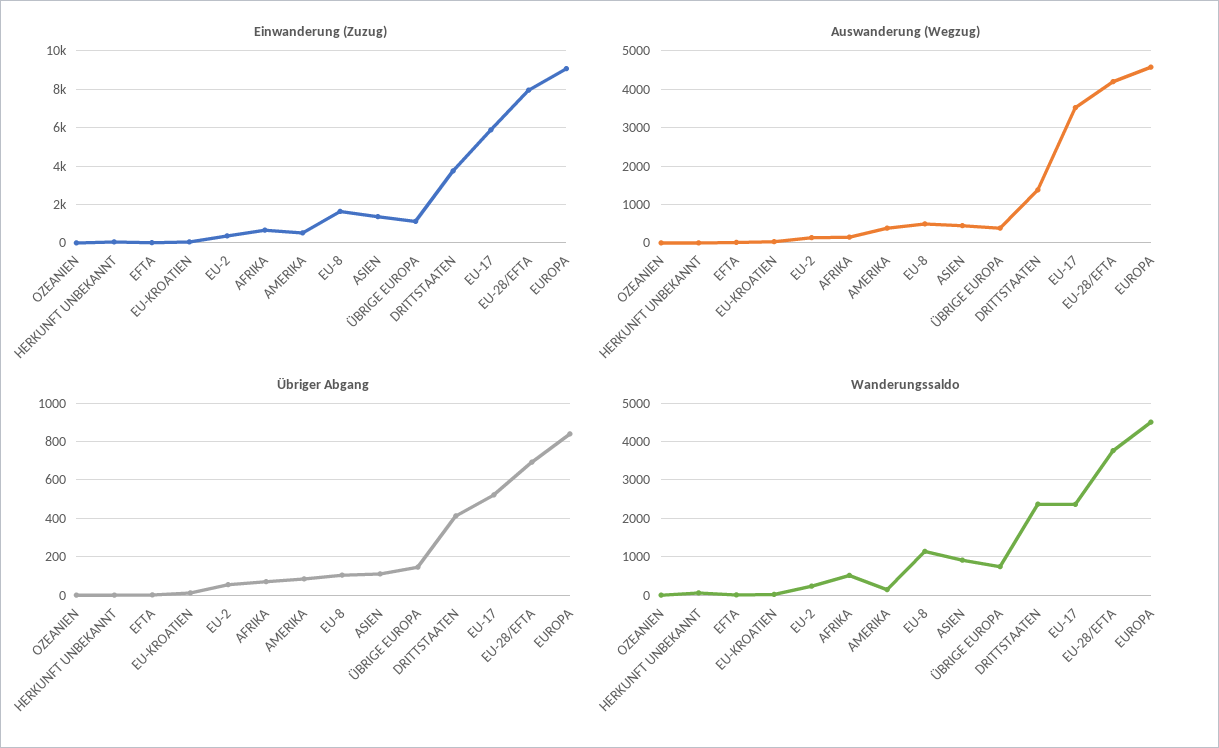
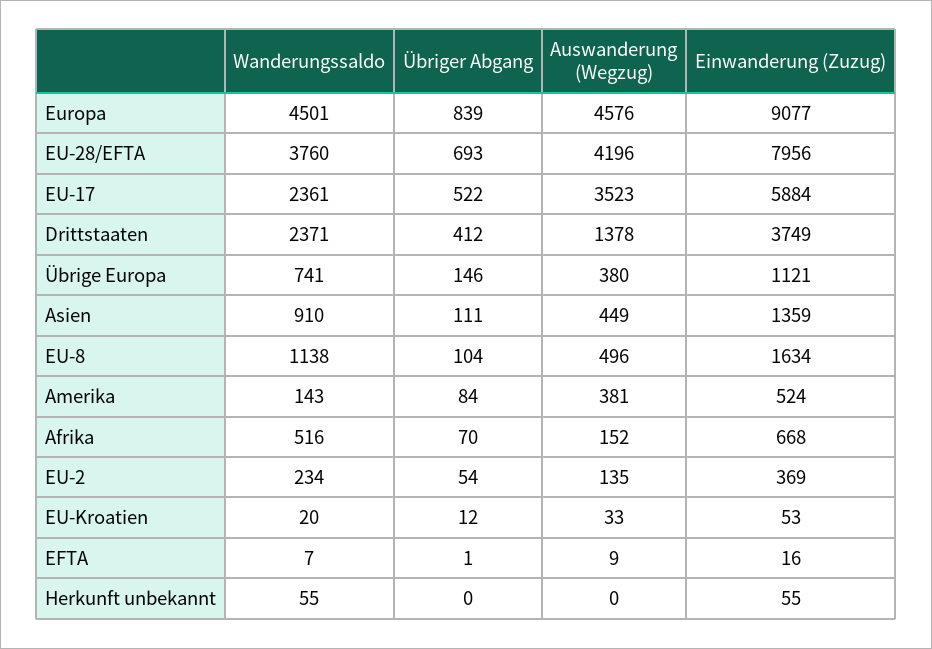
Einwanderung (Zuzug), OZEANIEN: 0 -> none
Auswanderung (Wegzug), OZEANIEN: 0 -> none
Übriger Abgang, OZEANIEN: 0 -> none
Wanderungssaldo, OZEANIEN: 0 -> none

